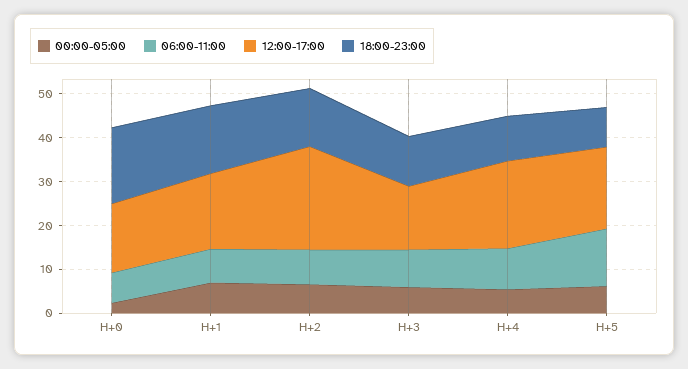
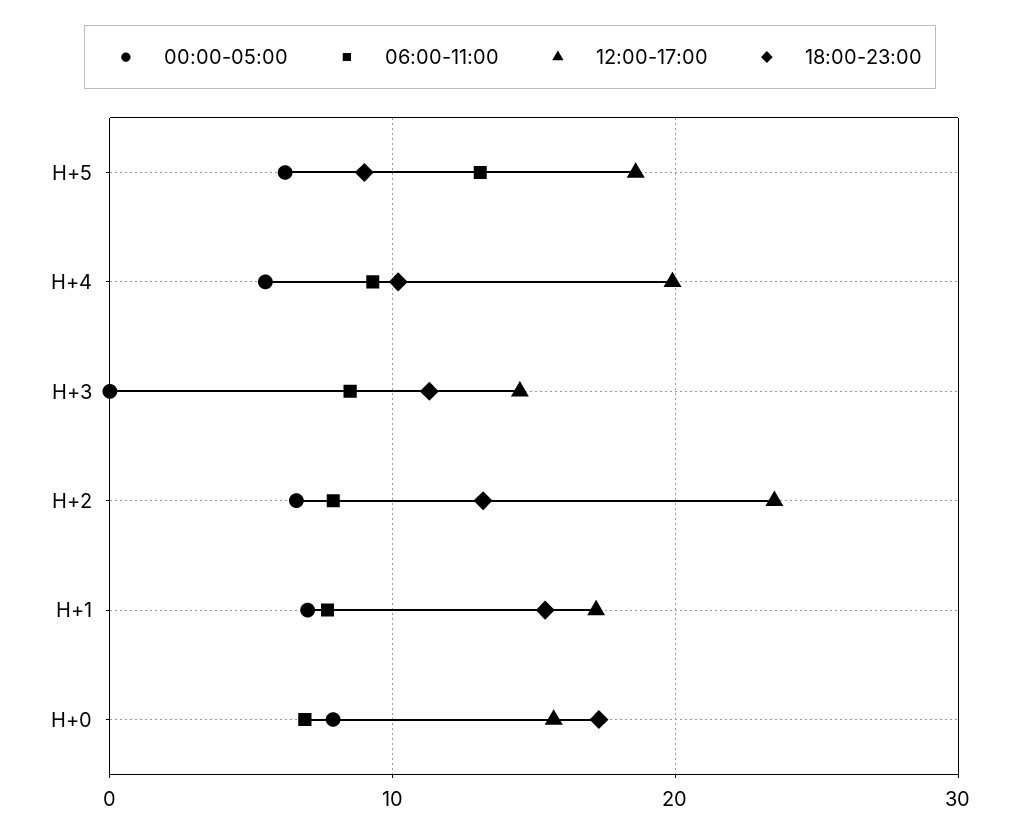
00:00-05:00, H+0: 2 -> 8
00:00-05:00, H+3: 6 -> 0

